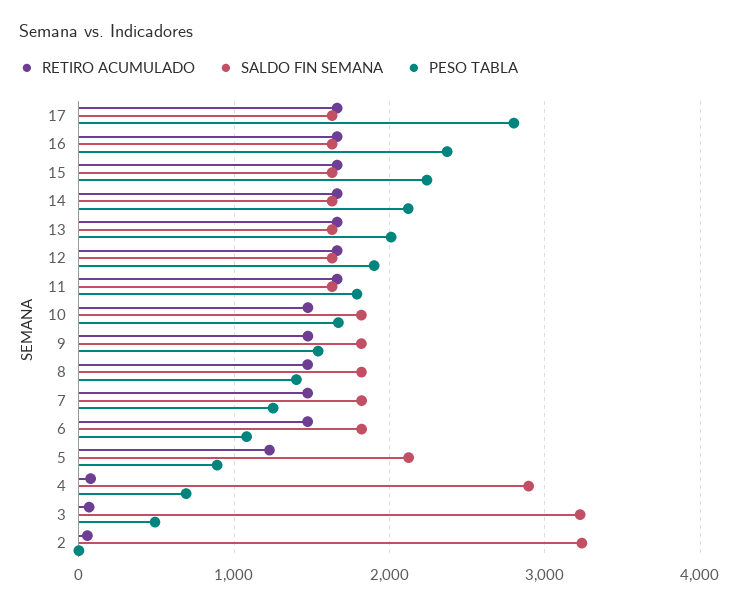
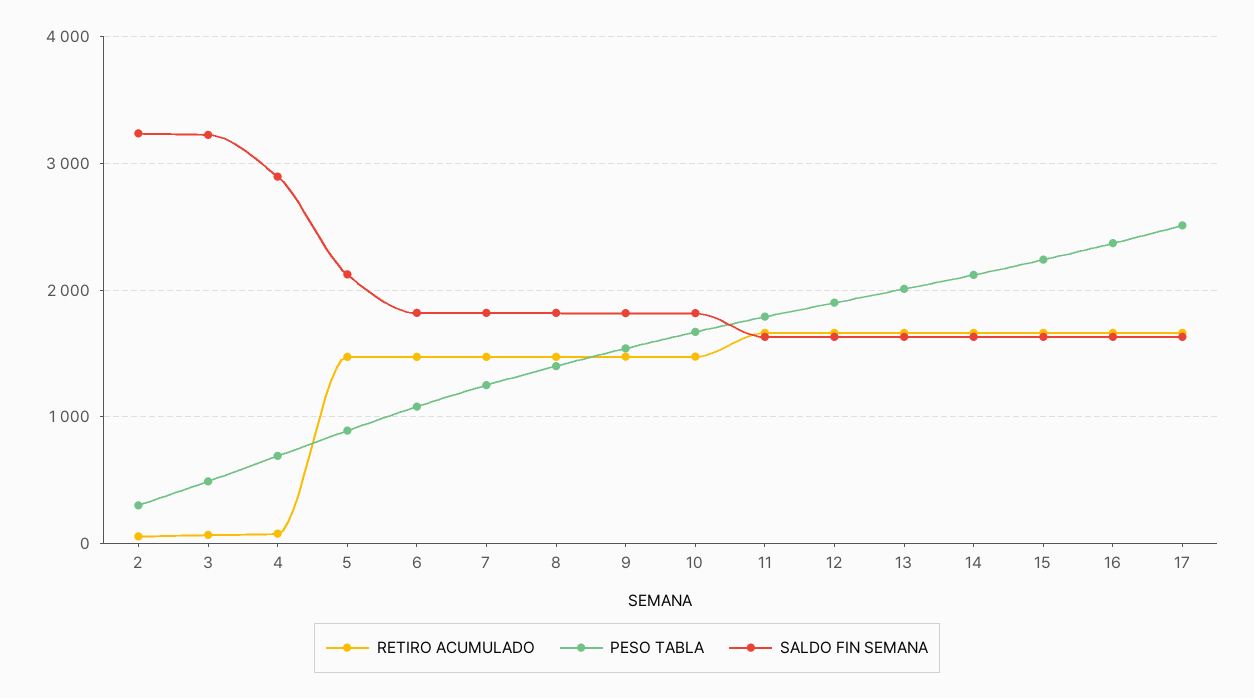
PESO TABLA, 17: 2800 -> 2500
RETIRO ACUMULADO, 5: 1200 -> 1500
PESO TABLA, 2: 0 -> 300

